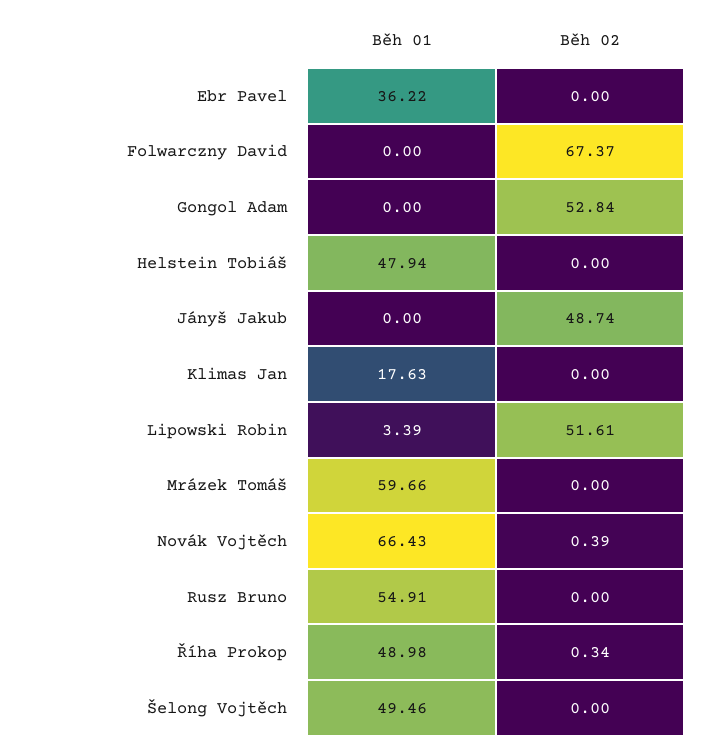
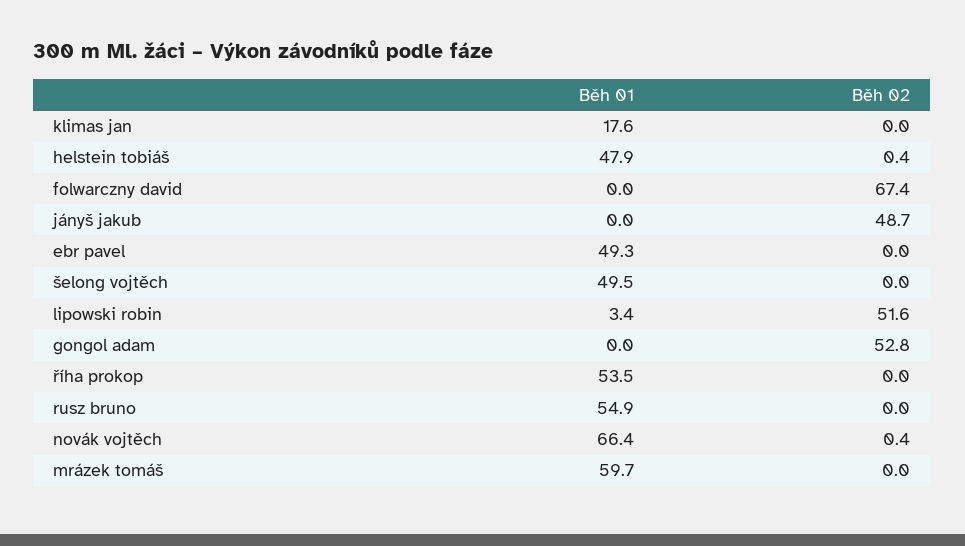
Běh 01, Ebr Pavel: 36.22 -> 49.3
Běh 02, Helstein Tobiáš: 0 -> 0.4
Běh 01, Říha Prokop: 48.98 -> 53.5
Běh 02, Říha Prokop: 0.34 -> 0

